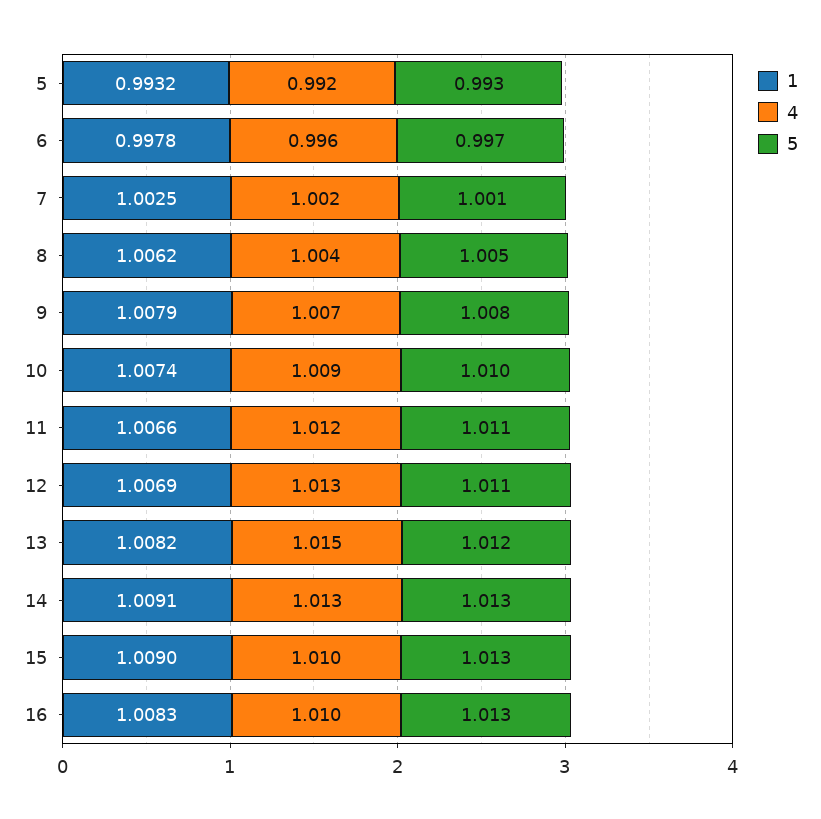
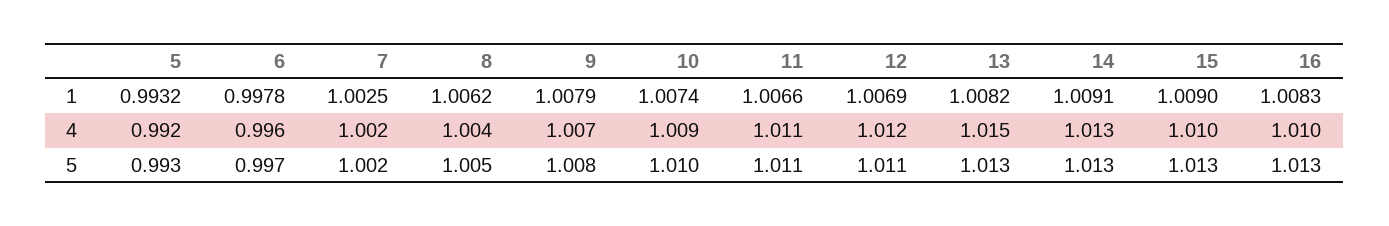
5, 7: 1.001 -> 1.002
4, 11: 1.012 -> 1.011
4, 12: 1.013 -> 1.012
5, 13: 1.012 -> 1.013

